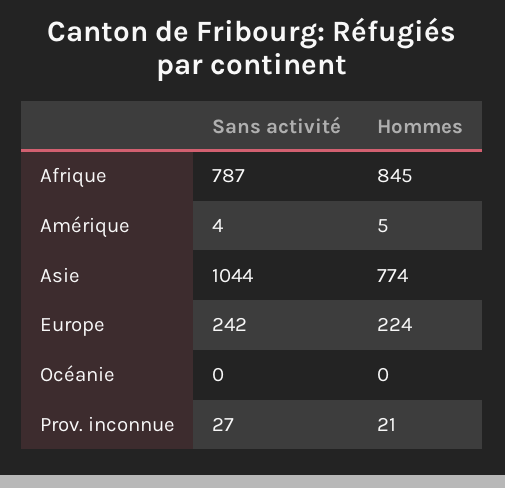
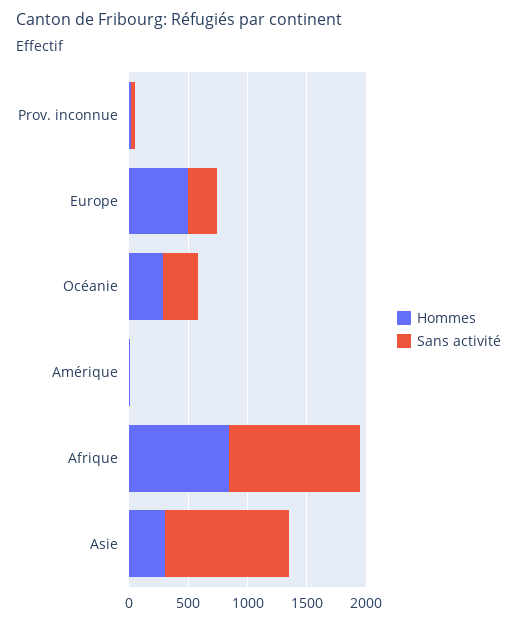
Sans activité, Afrique: 787 -> 1100
Hommes, Asie: 774 -> 300
Hommes, Europe: 224 -> 500
Sans activité, Océanie: 0 -> 300
Hommes, Océanie: 0 -> 300

